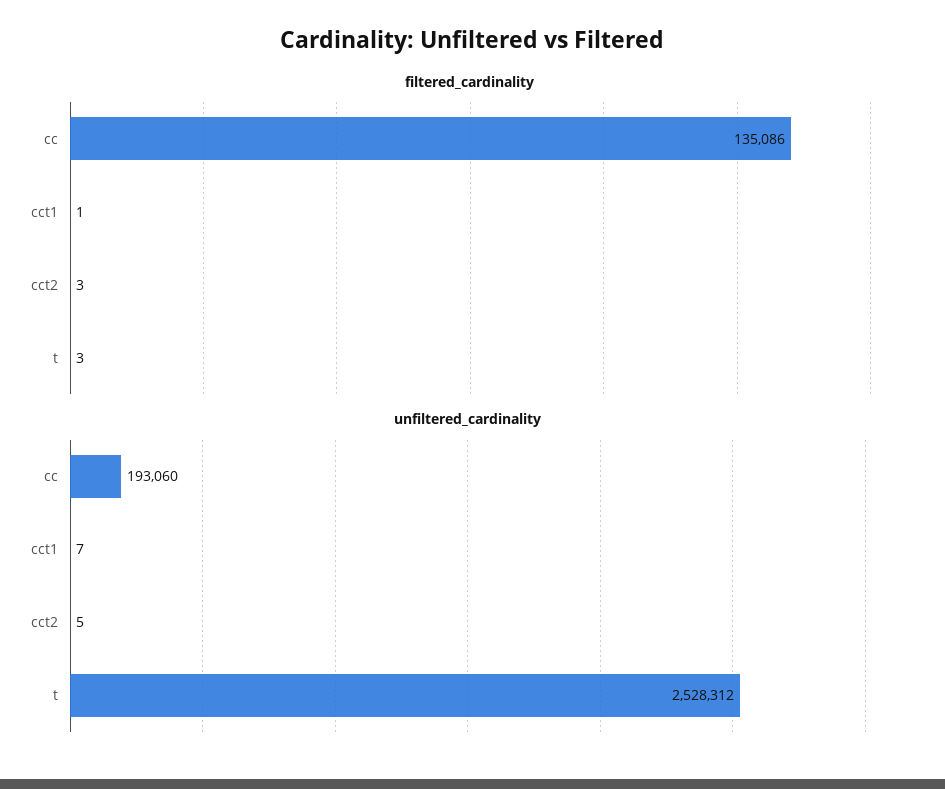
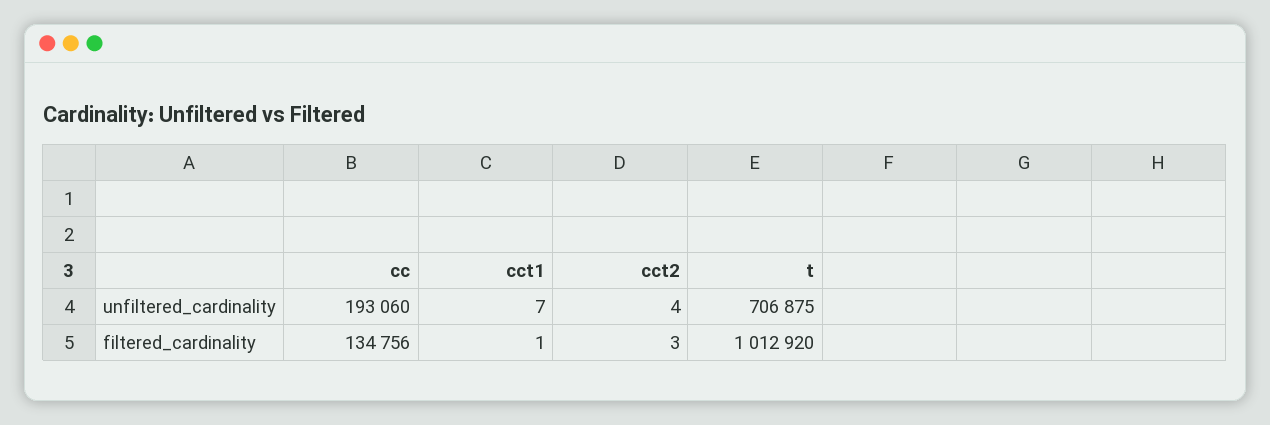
filtered_cardinality, cc: 135086 -> 134756
filtered_cardinality, t: 3 -> 1012920
unfiltered_cardinality, cct2: 5 -> 4
unfiltered_cardinality, t: 2528312 -> 706875

